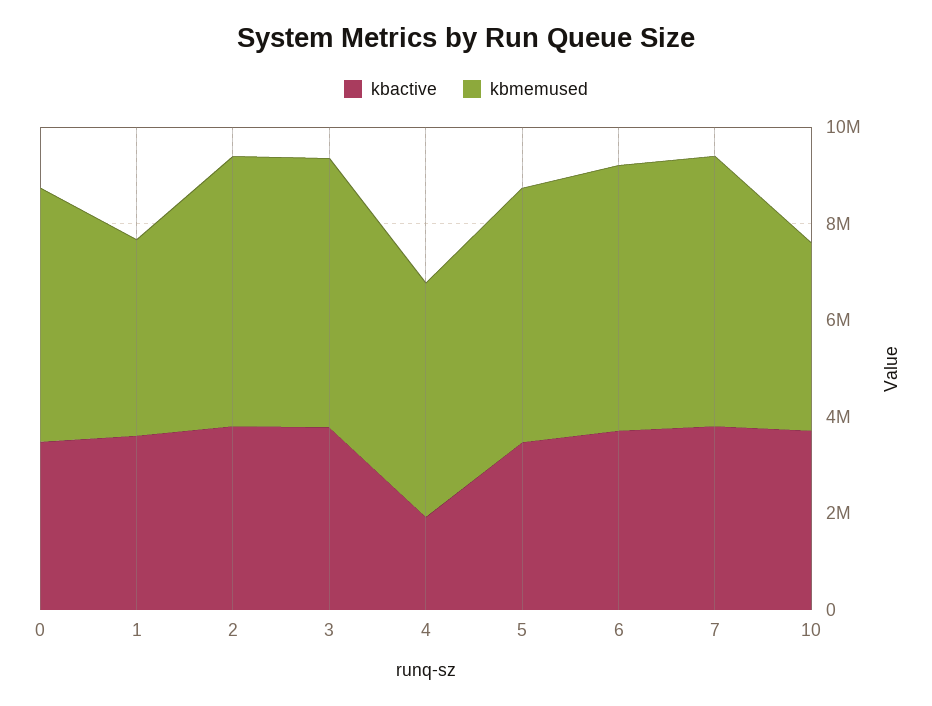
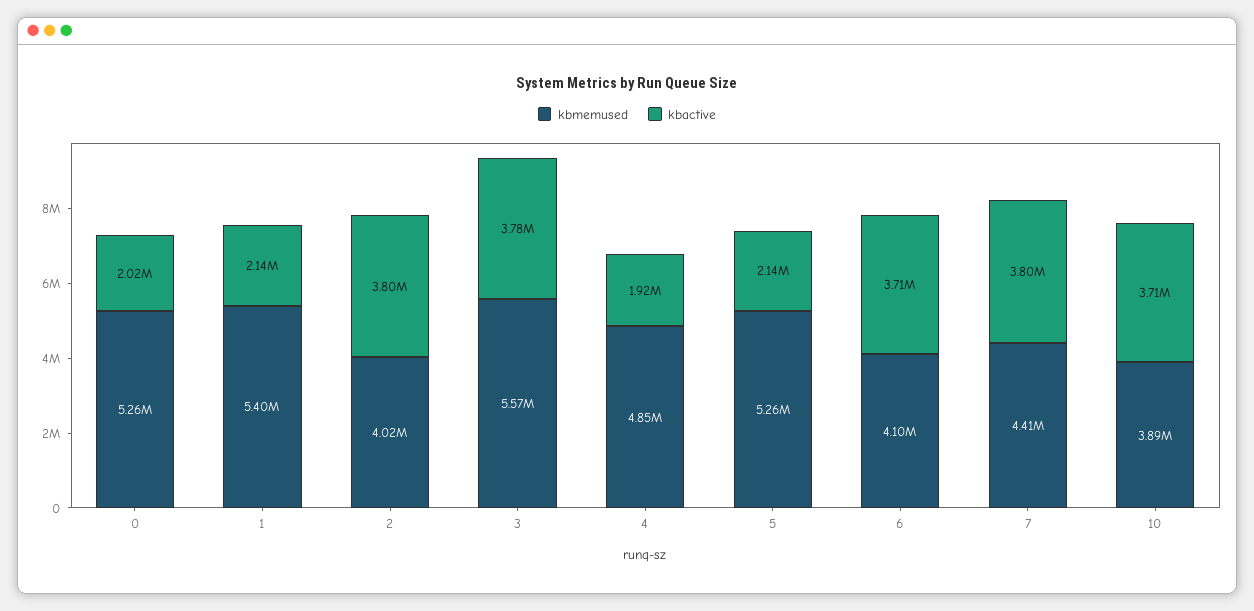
kbactive, 0: 3500000 -> 2020000
kbactive, 1: 3500000 -> 2140000
kbmemused, 1: 4000000 -> 5400000
kbmemused, 2: 5500000 -> 4020000
kbactive, 5: 3500000 -> 2140000
kbmemused, 6: 5500000 -> 4100000
kbmemused, 7: 5500000 -> 4410000

